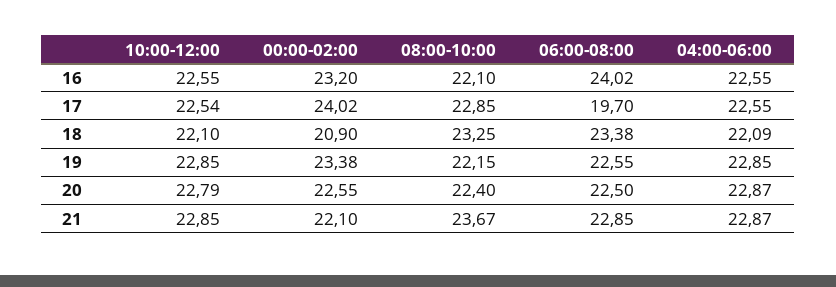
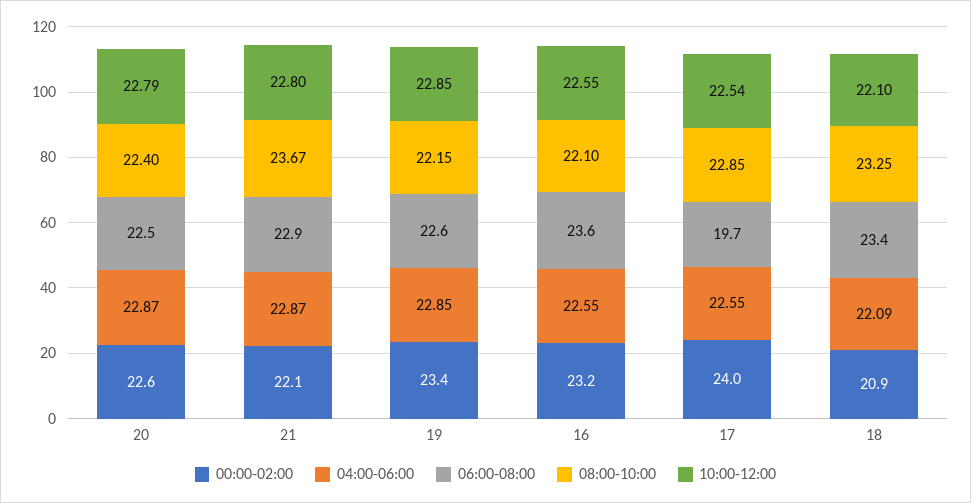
06:00-08:00, 16: 24.02 -> 23.6
10:00-12:00, 21: 22.85 -> 22.8

